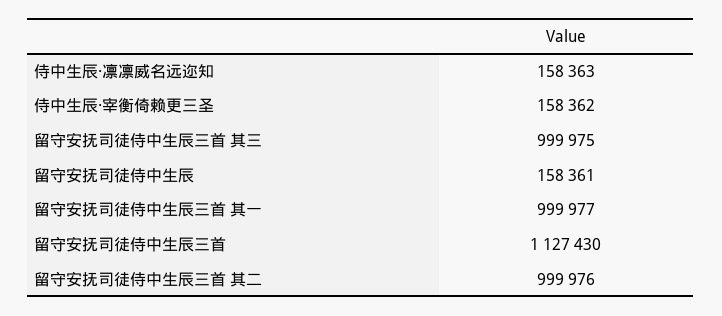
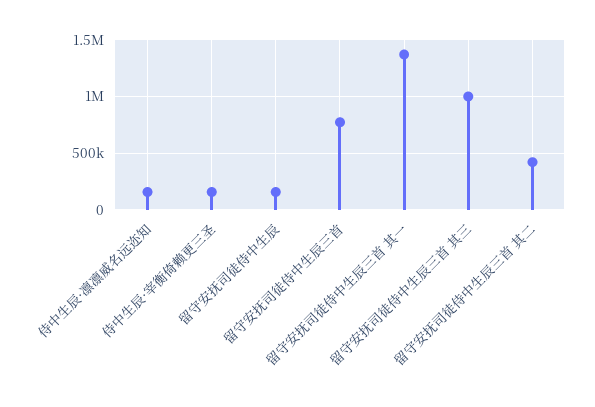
留守安抚司徒侍中生辰三首 其一: 999977 -> 1400000
留守安抚司徒侍中生辰三首: 1127430 -> 800000
留守安抚司徒侍中生辰三首 其二: 999976 -> 400000

